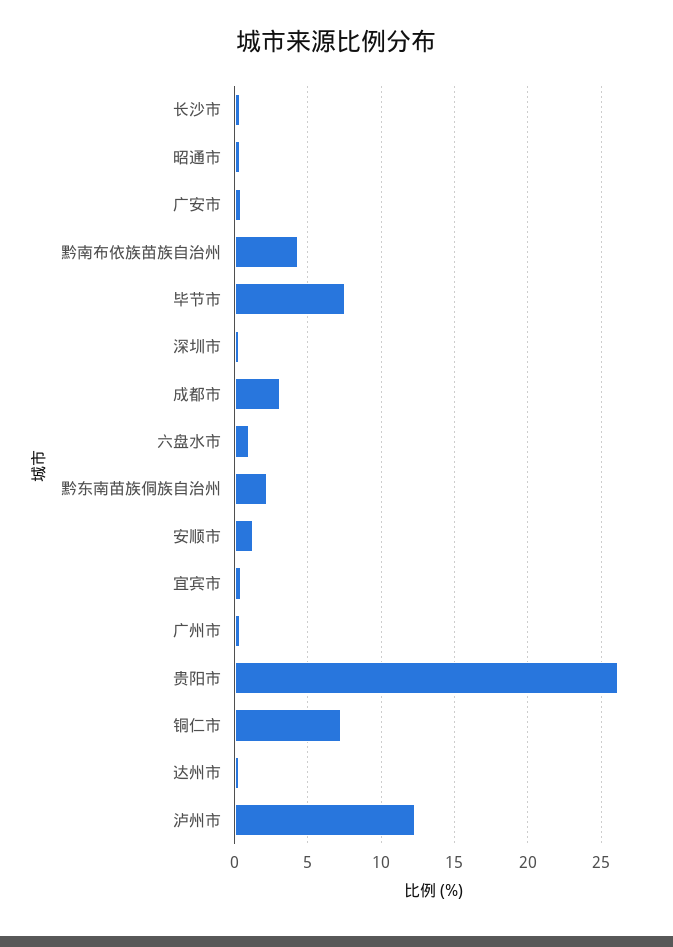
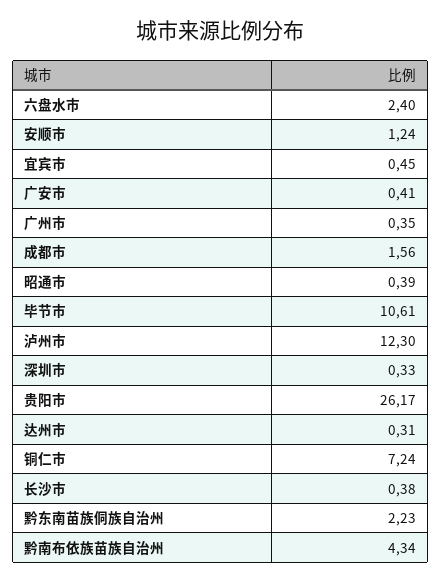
毕节市: 7.5 -> 10.61
成都市: 3 -> 1.56
六盘水市: 1 -> 2.4

